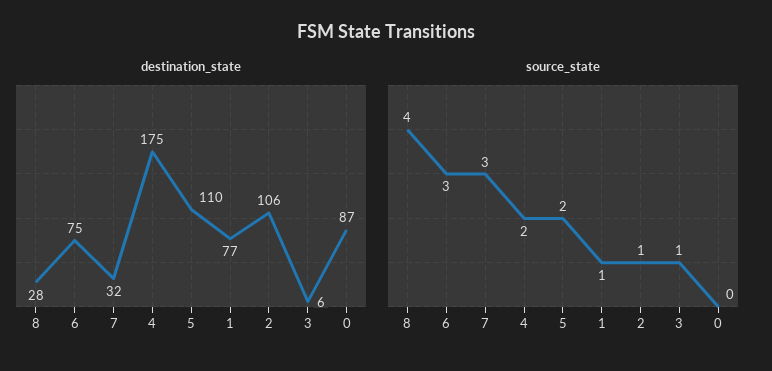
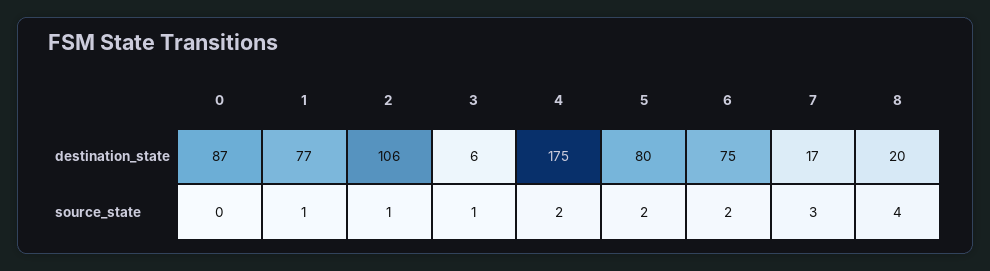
destination_state, 8: 28 -> 20
destination_state, 7: 32 -> 17
destination_state, 5: 110 -> 80
source_state, 6: 3 -> 2

